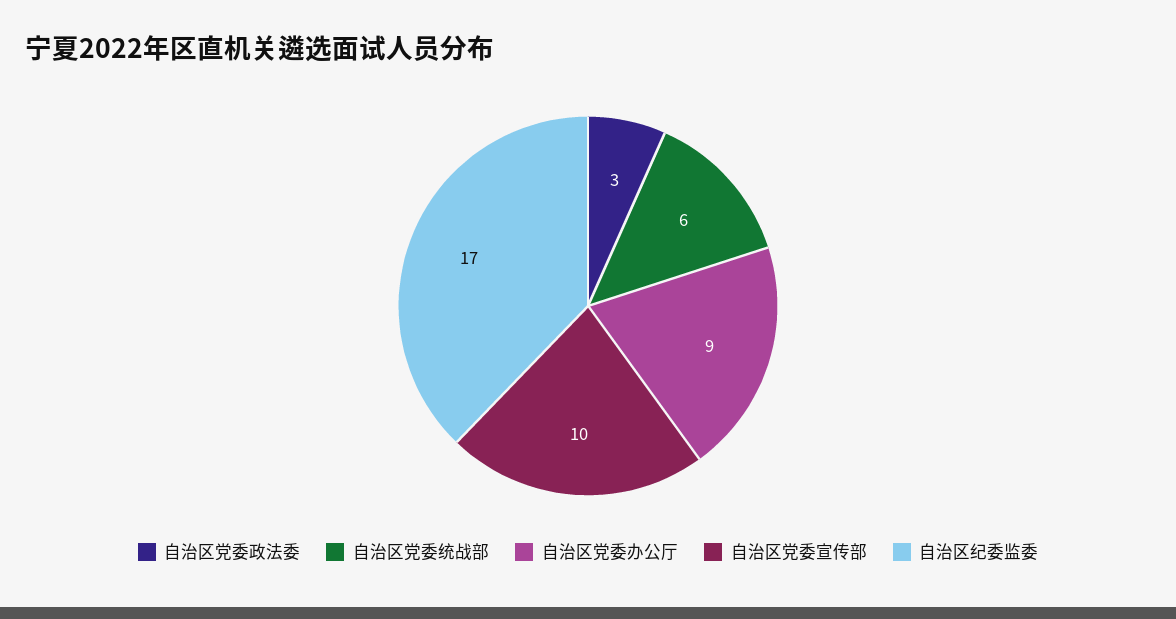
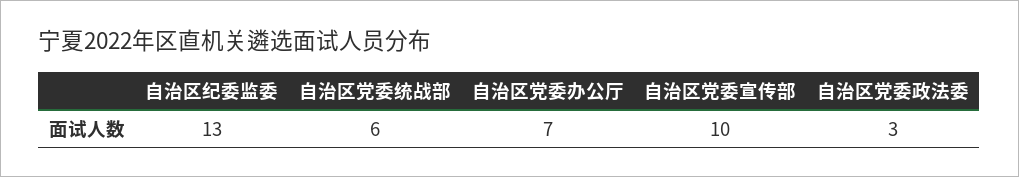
自治区党委办公厅: 9 -> 7
自治区纪委监委: 17 -> 13

